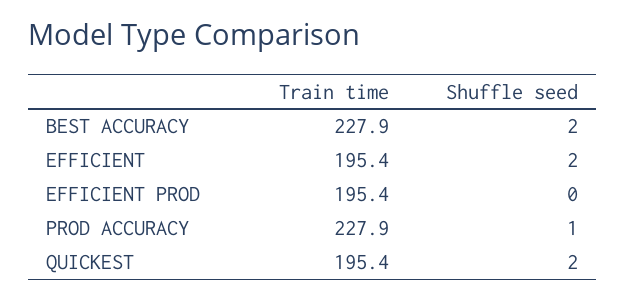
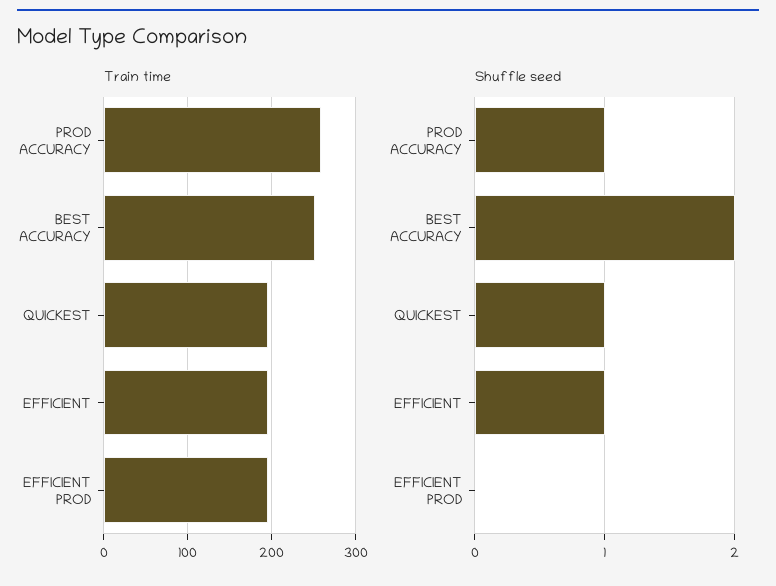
Train time, BEST ACCURACY: 227.9 -> 250
Shuffle seed, EFFICIENT: 2 -> 1
Train time, PROD ACCURACY: 227.9 -> 260
Shuffle seed, QUICKEST: 2 -> 1

